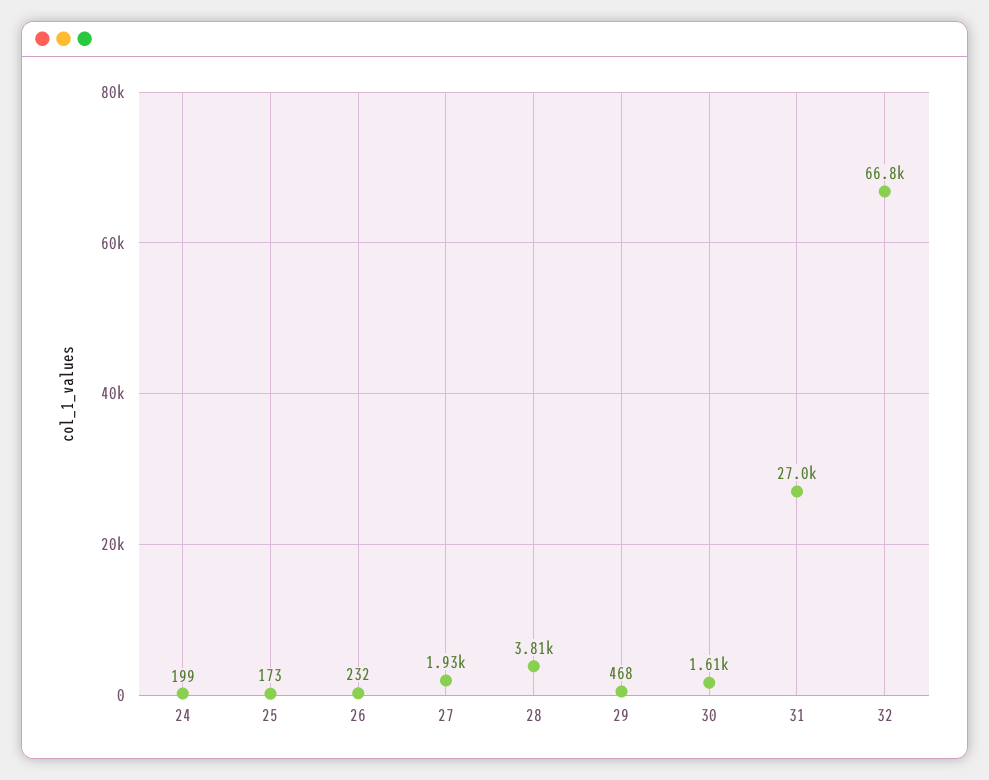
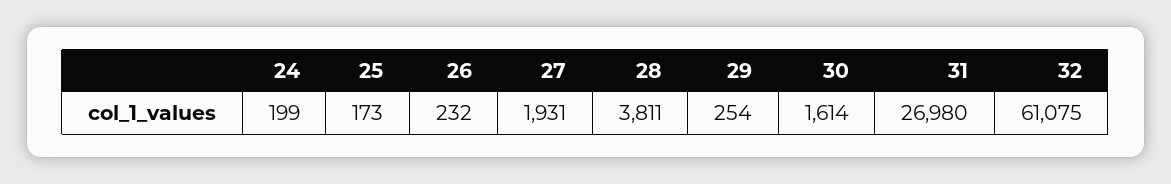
29: 468 -> 254
32: 66800 -> 61075

